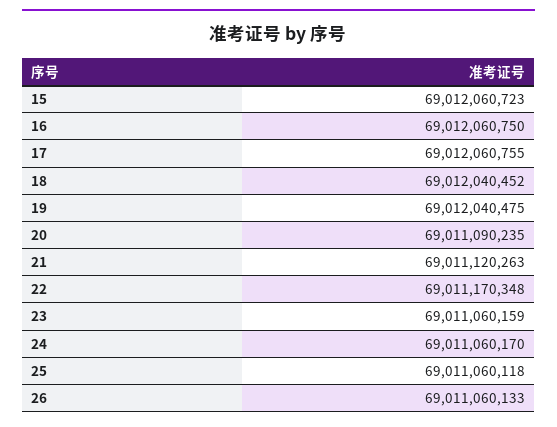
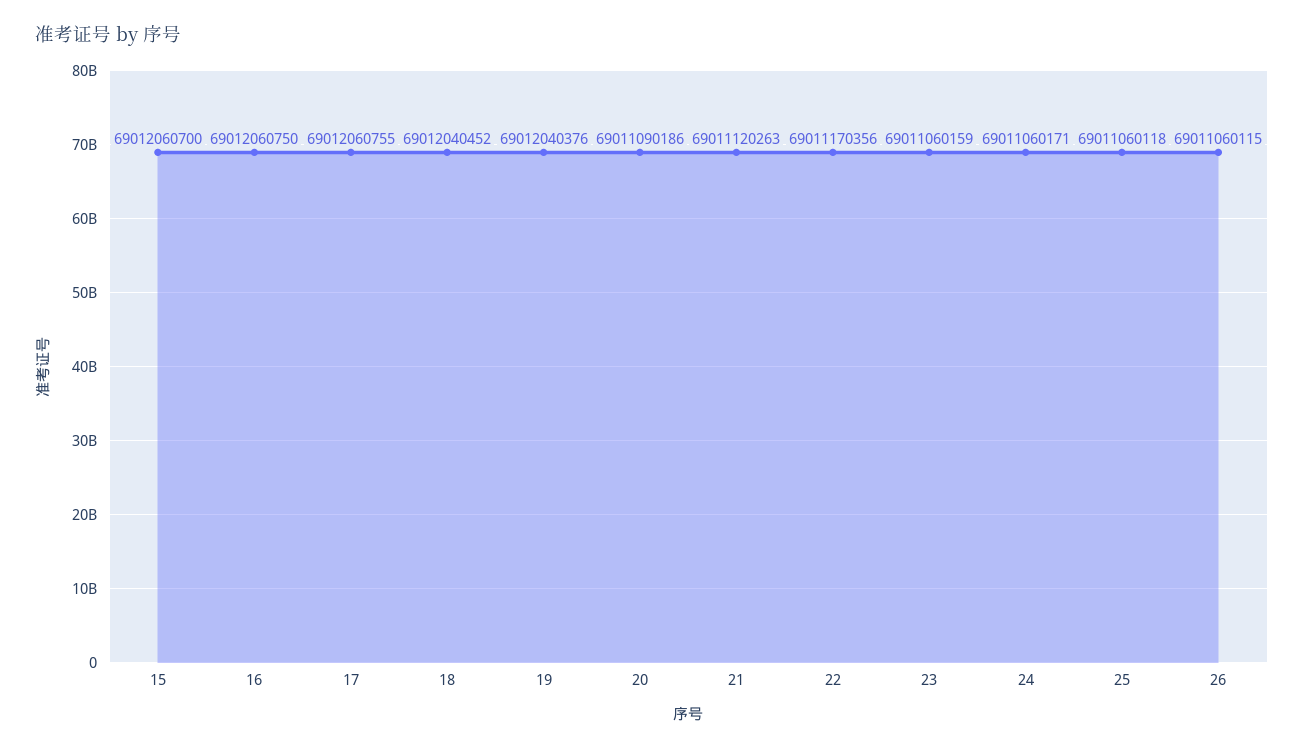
15: 69012060723 -> 69012060700
19: 69012040475 -> 69012040376
20: 69011090235 -> 69011090186
22: 69011170348 -> 69011170356
24: 69011060170 -> 69011060171
26: 69011060133 -> 69011060115

